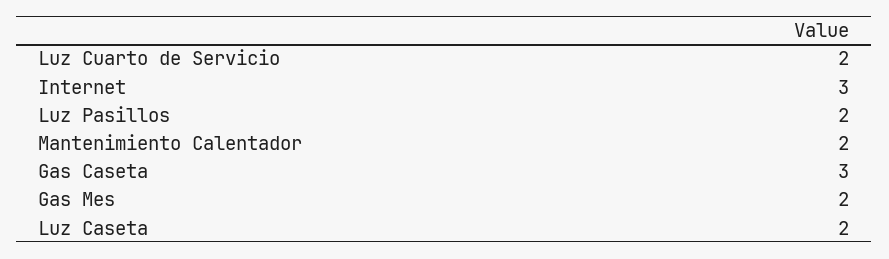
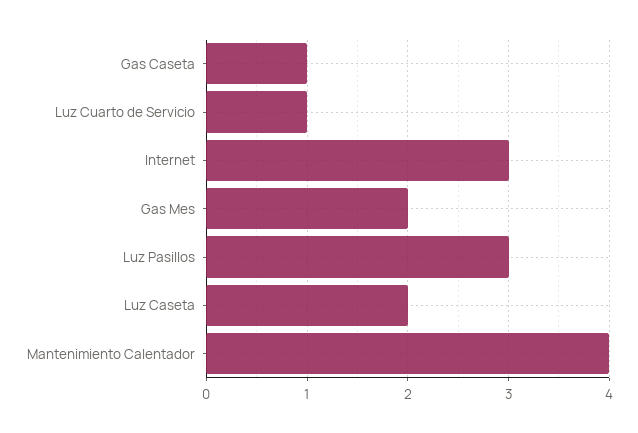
Luz Cuarto de Servicio: 2 -> 1
Luz Pasillos: 2 -> 3
Mantenimiento Calentador: 2 -> 4
Gas Caseta: 3 -> 1

